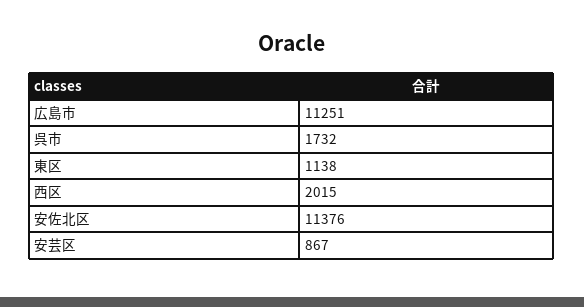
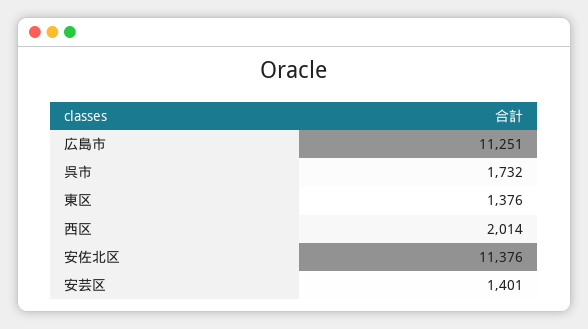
東区: 1138 -> 1376
西区: 2015 -> 2014
安芸区: 867 -> 1401

